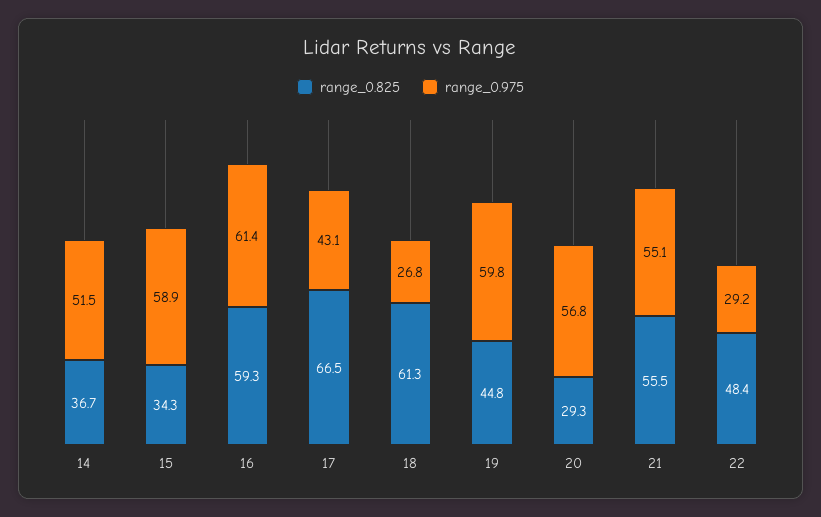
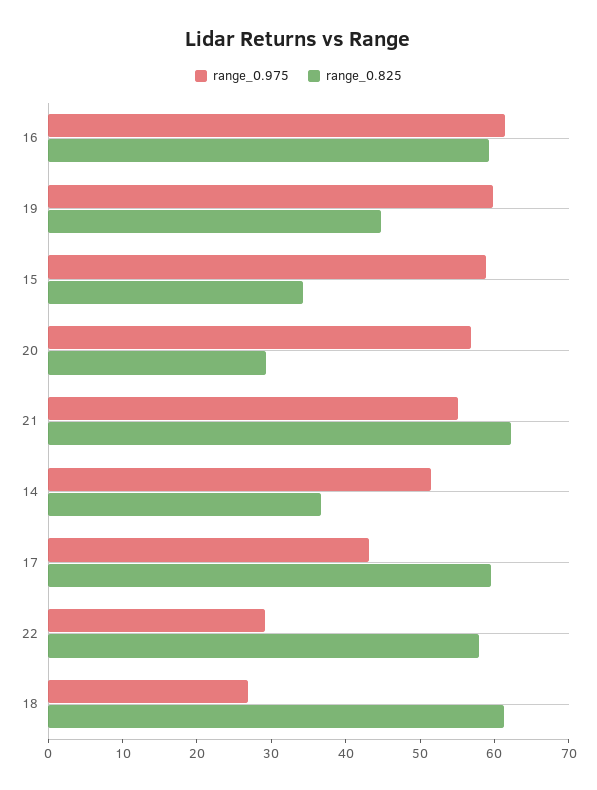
range_0.825, 17: 66.5 -> 60
range_0.825, 21: 55.5 -> 62
range_0.825, 22: 48.4 -> 58

